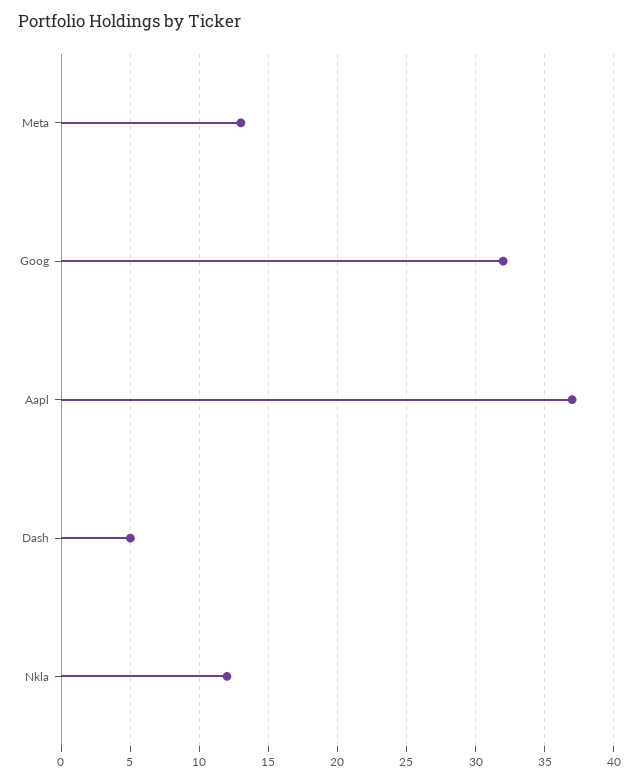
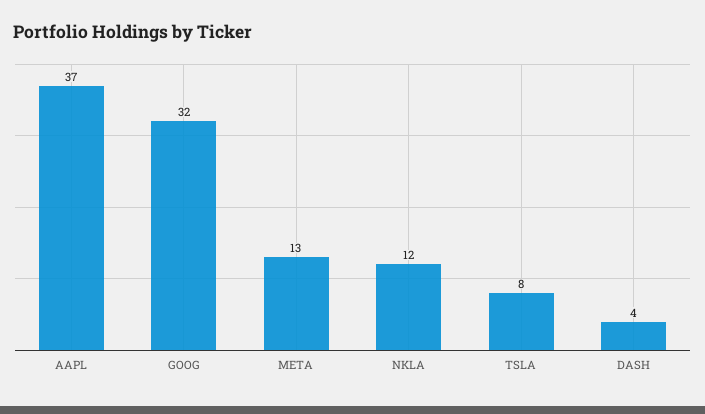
Dash: 5 -> 4
TSLA: none -> 8

